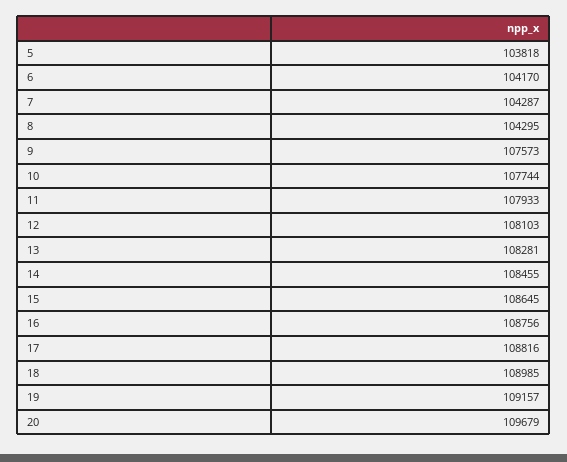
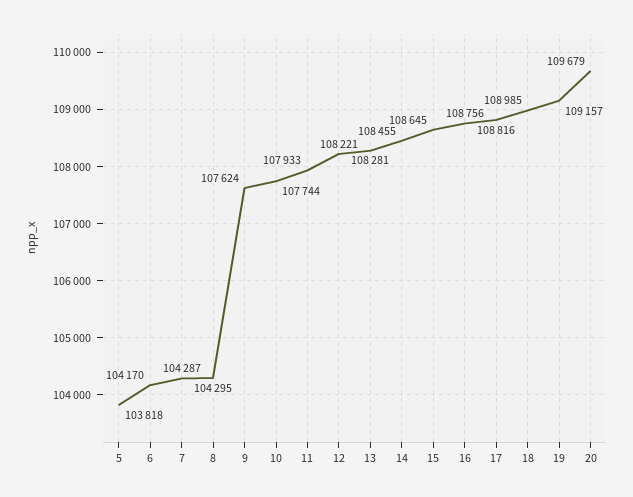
9: 107573 -> 107624
12: 108103 -> 108221

